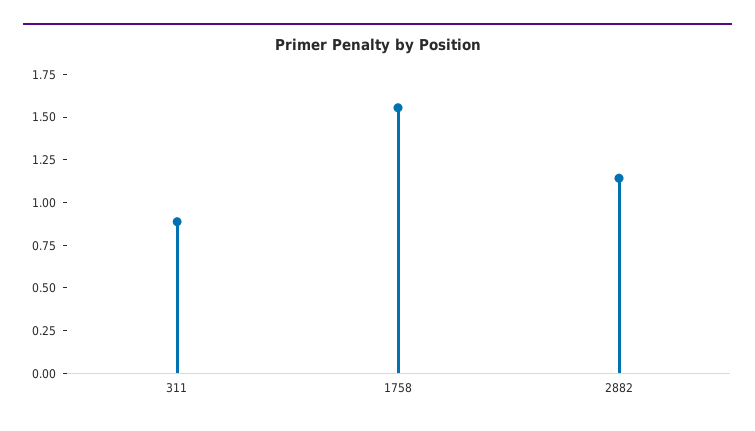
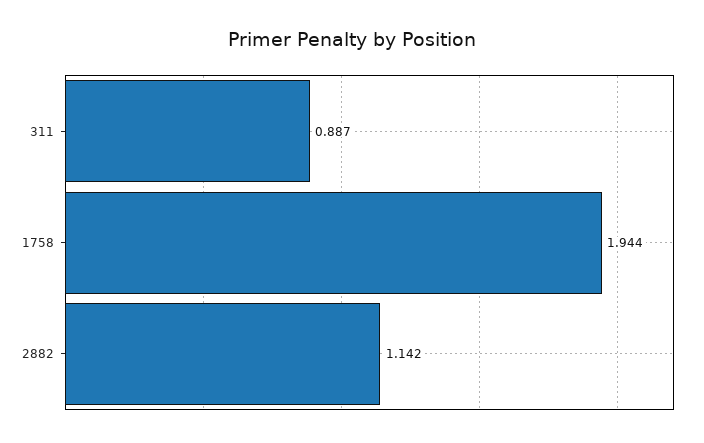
1758: 1.55 -> 1.944

